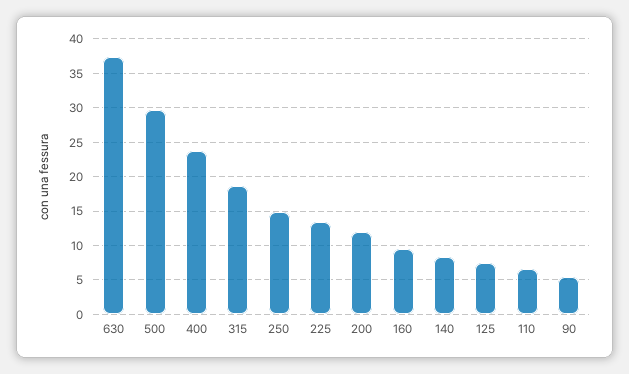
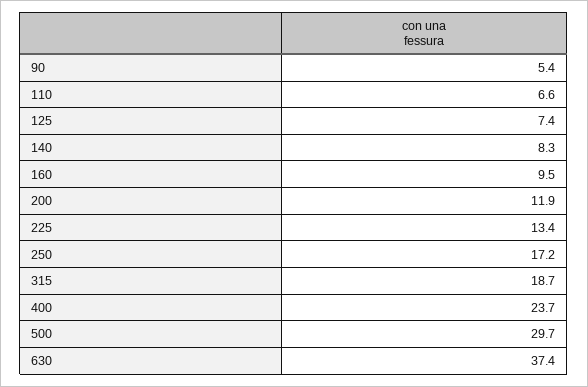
250: 15 -> 17.2

